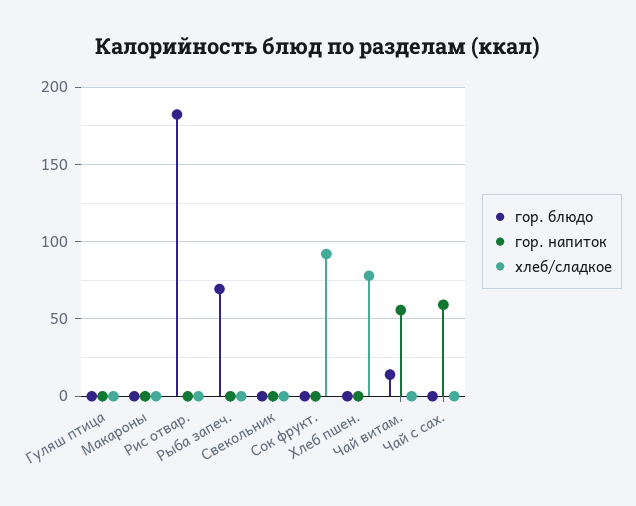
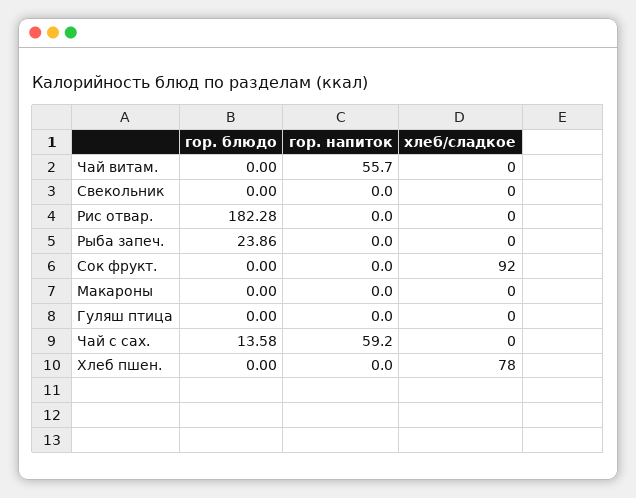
гор. блюдо, Рыба запеч.: 70 -> 23.86
гор. блюдо, Чай витам.: 15 -> 0
гор. блюдо, Чай с сах.: 0 -> 13.58

